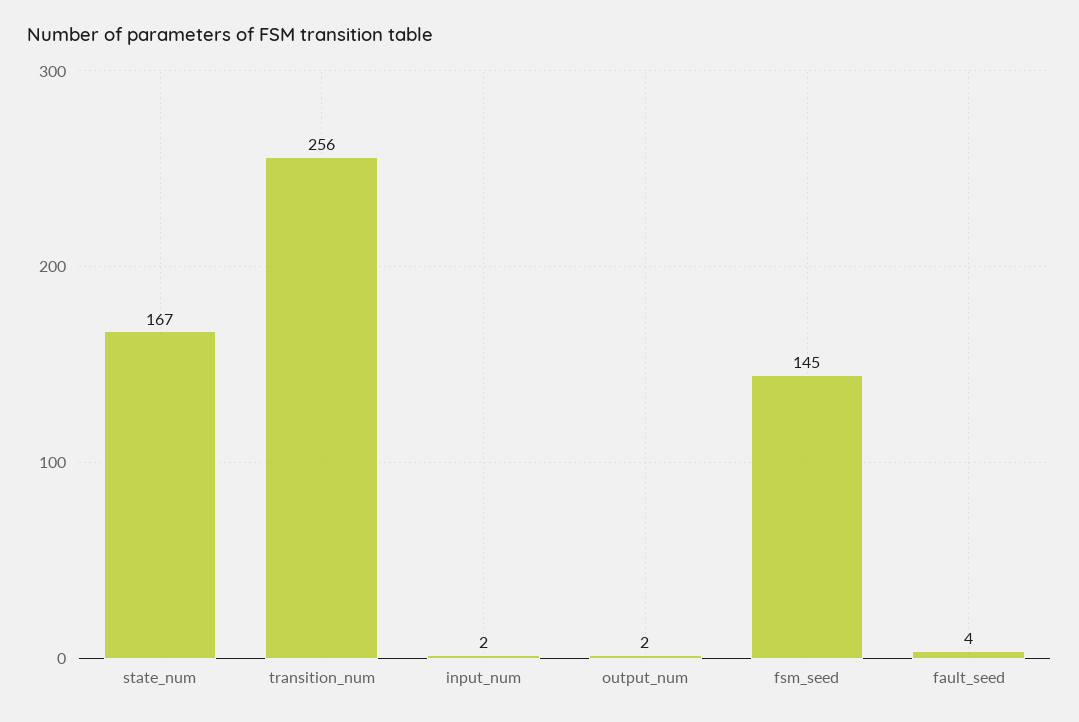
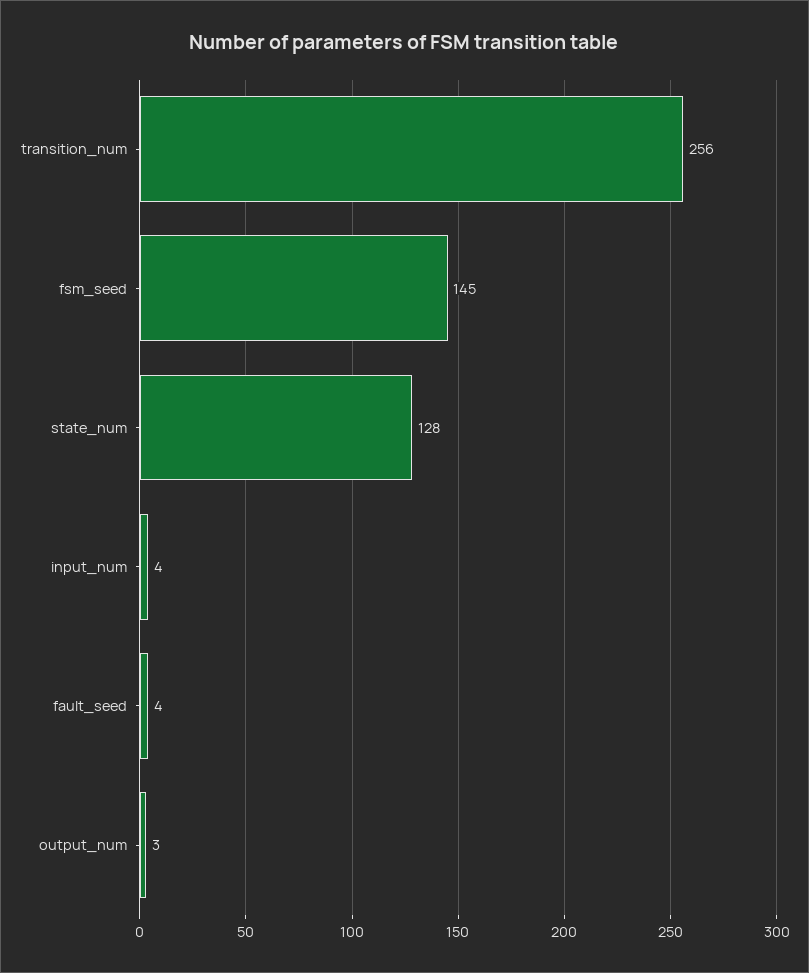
state_num: 167 -> 128
input_num: 2 -> 4
output_num: 2 -> 3

